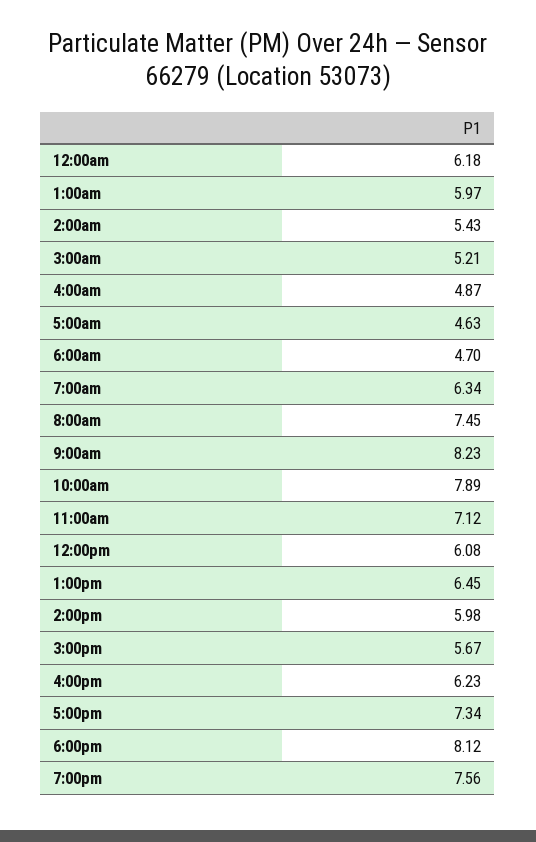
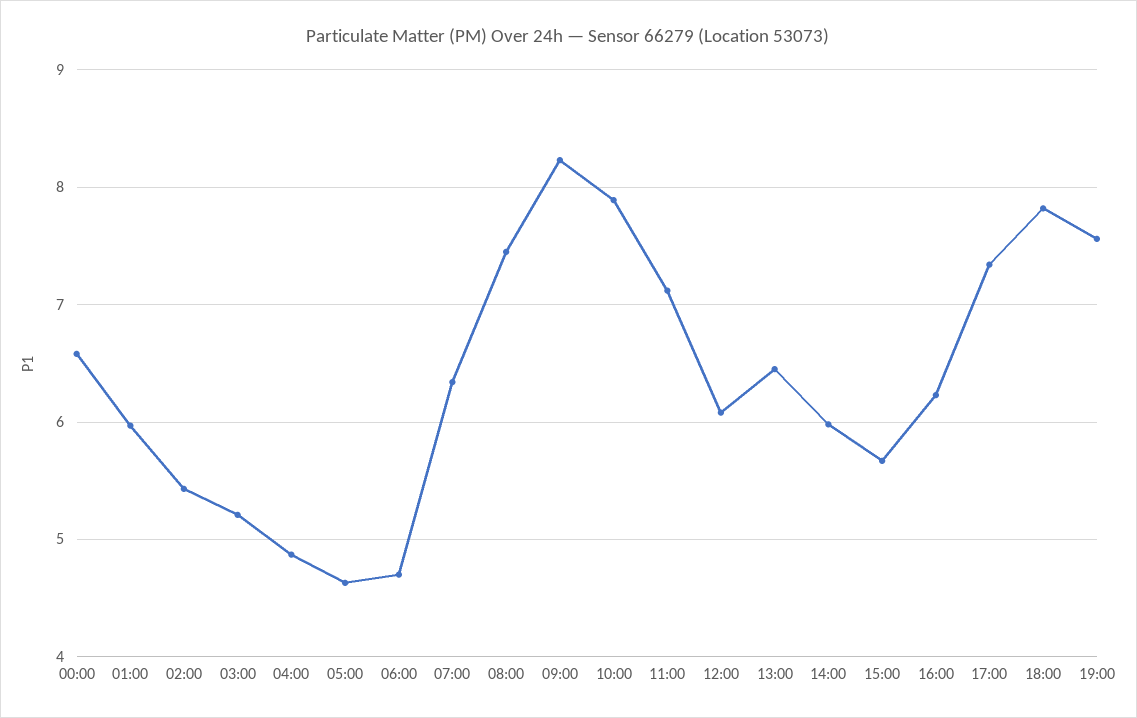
12:00am: 6.18 -> 6.6
6:00pm: 8.12 -> 7.8

